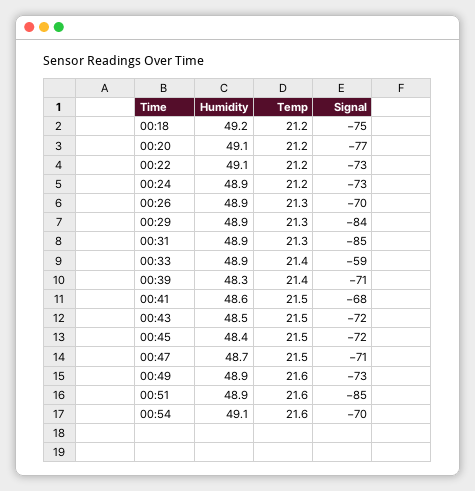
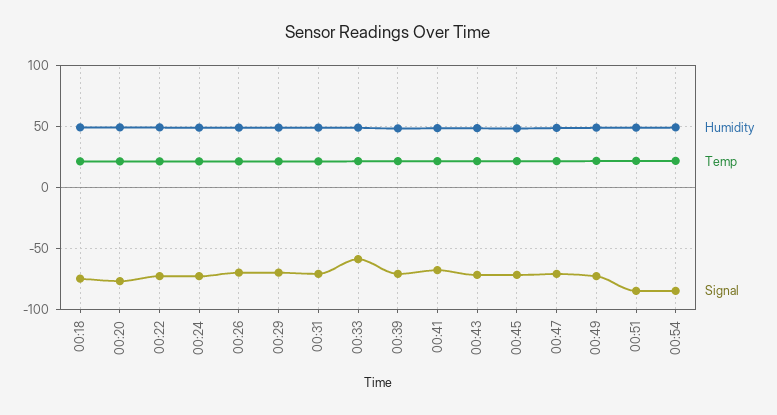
Signal, 00:29: -84 -> -70
Signal, 00:31: -85 -> -70
Signal, 00:54: -70 -> -85

